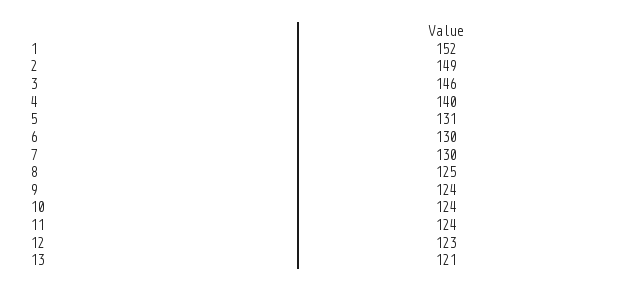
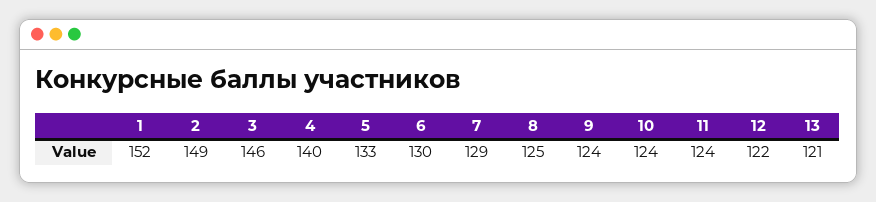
5: 131 -> 133
7: 130 -> 129
12: 123 -> 122

